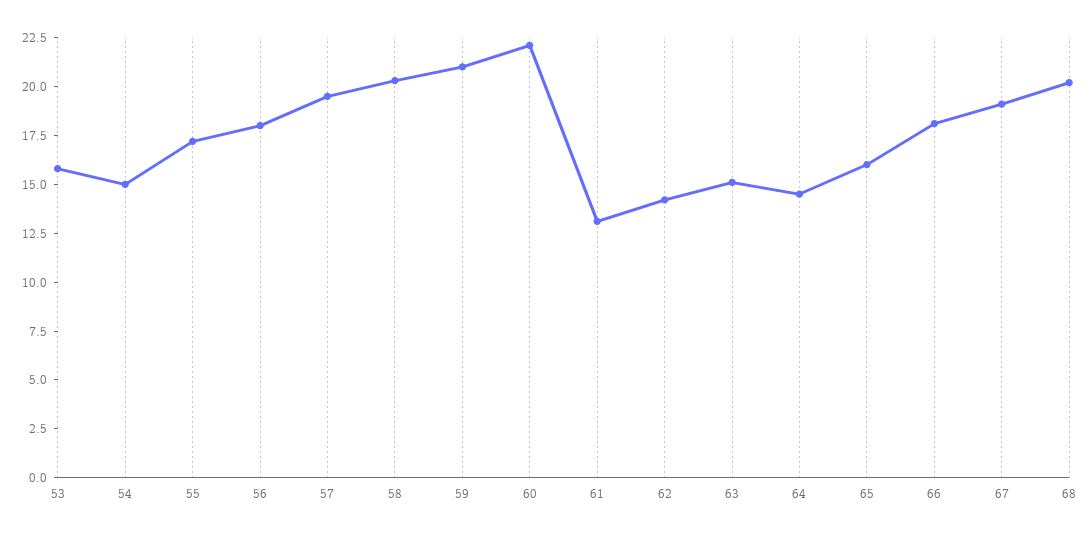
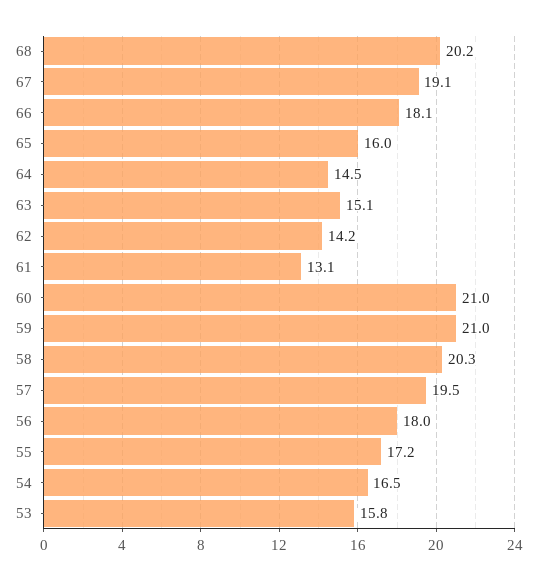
54: 15 -> 16.5
60: 22 -> 21

